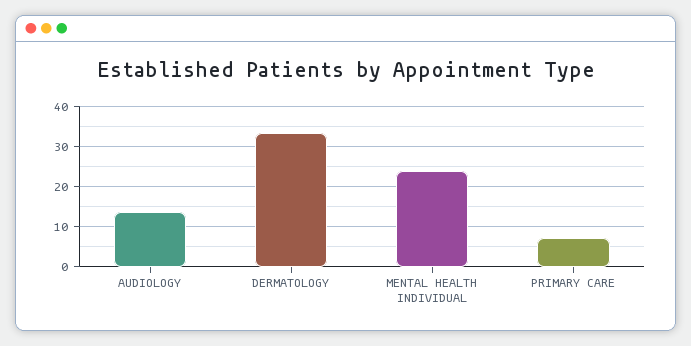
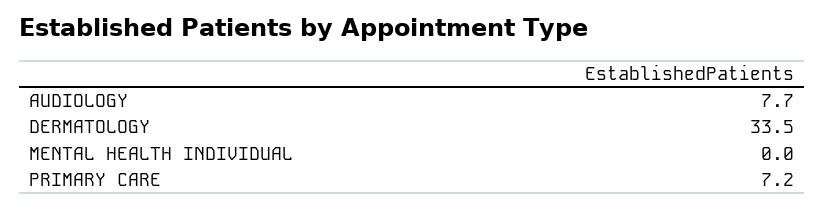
AUDIOLOGY: 14 -> 7.7
MENTAL HEALTH INDIVIDUAL: 24 -> 0

